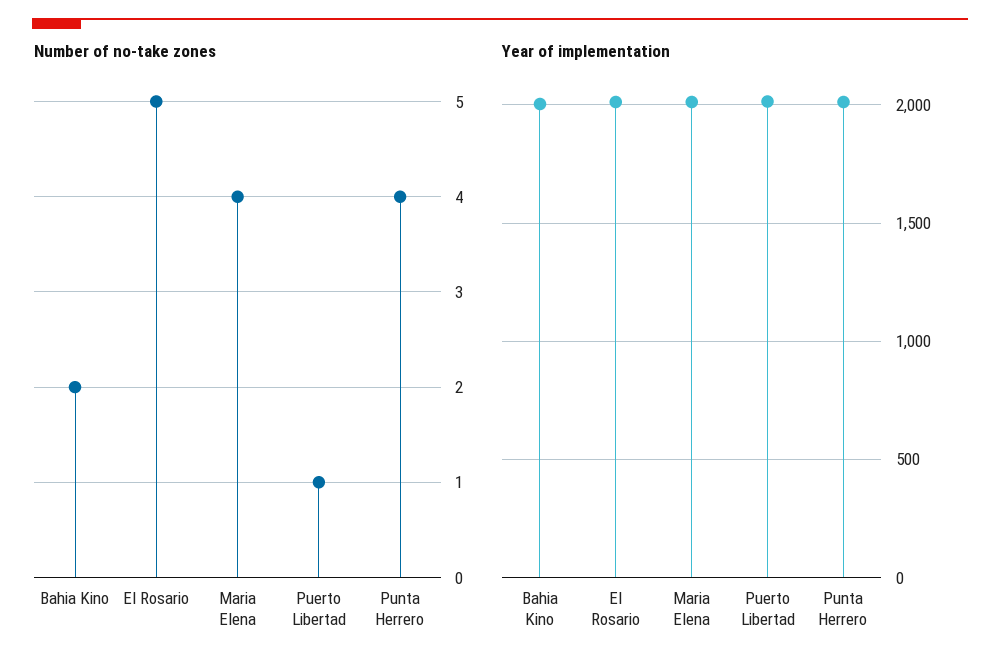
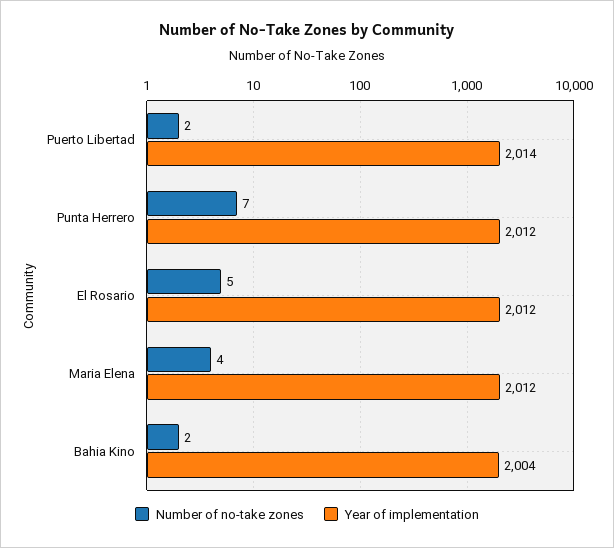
Number of no-take zones, Puerto Libertad: 1 -> 2
Number of no-take zones, Punta Herrero: 4 -> 7

